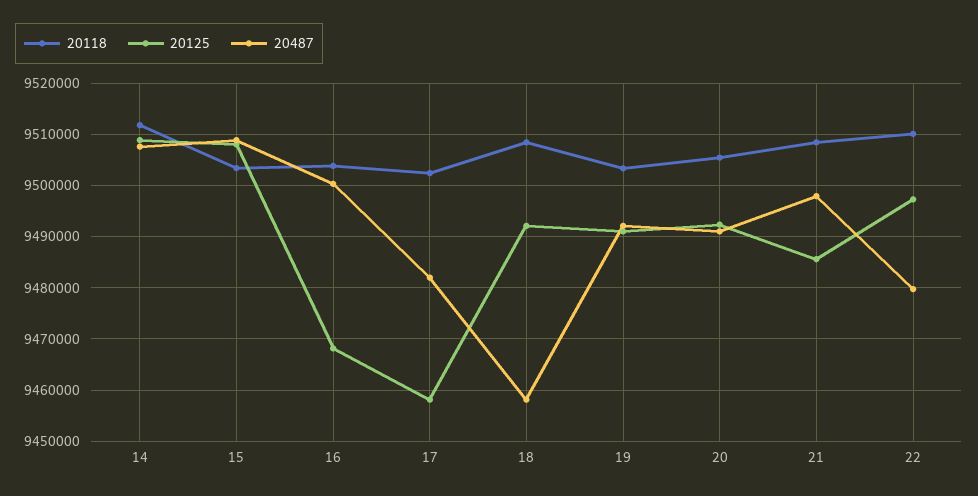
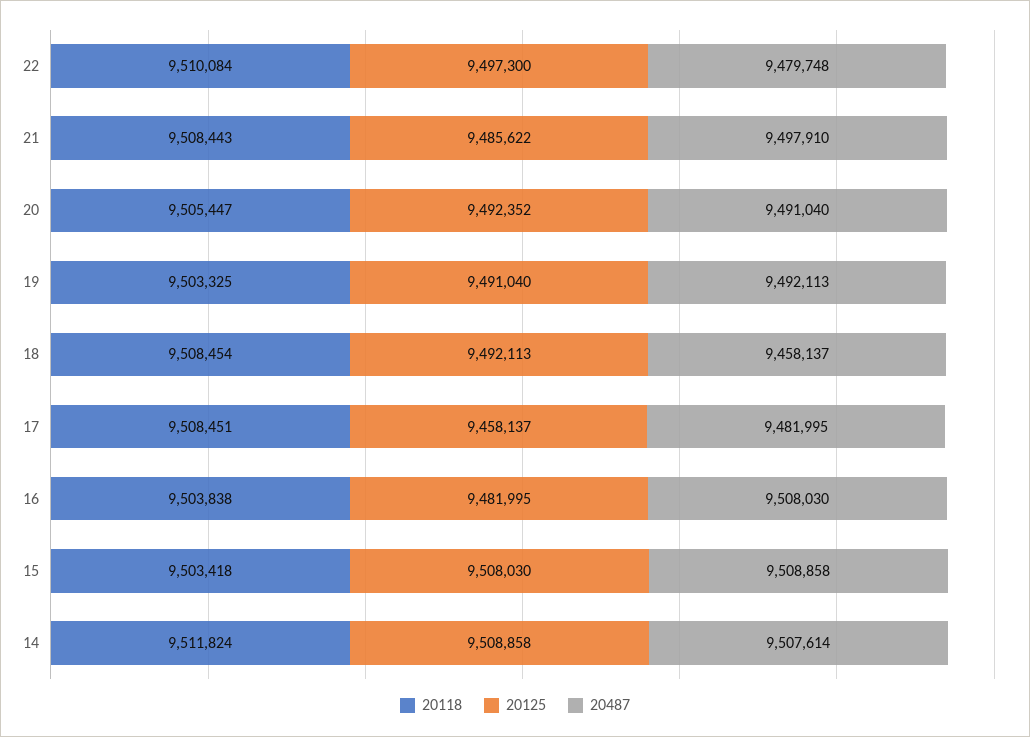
20125, 16: 9468000 -> 9481995
20487, 16: 9500000 -> 9508030
20118, 17: 9502000 -> 9508451

